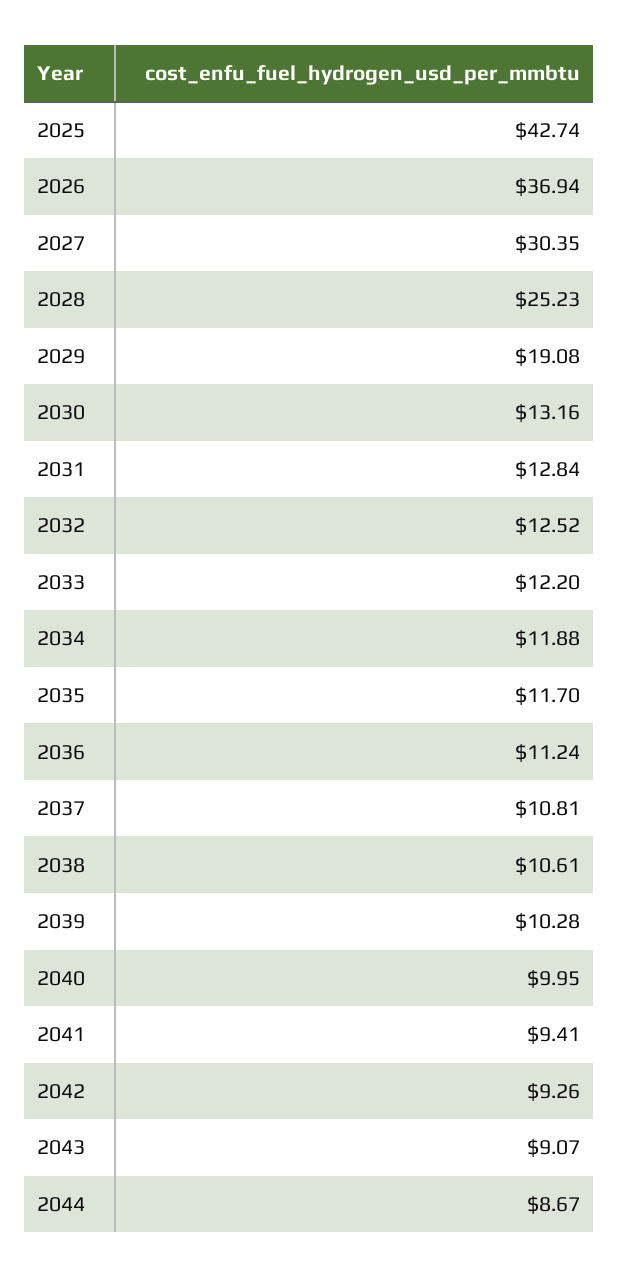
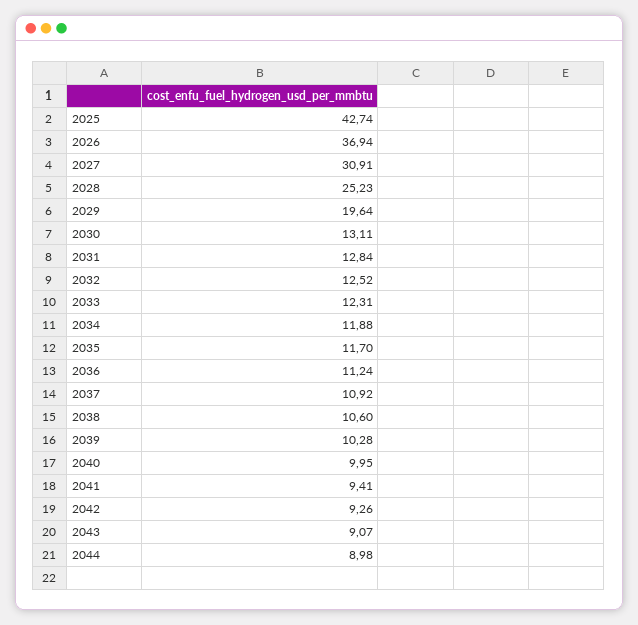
2027: 30.35 -> 30.91
2029: 19.08 -> 19.64
2030: 13.16 -> 13.11
2033: 12.2 -> 12.31
2037: 10.81 -> 10.92
2038: 10.61 -> 10.6
2044: 8.67 -> 8.98

